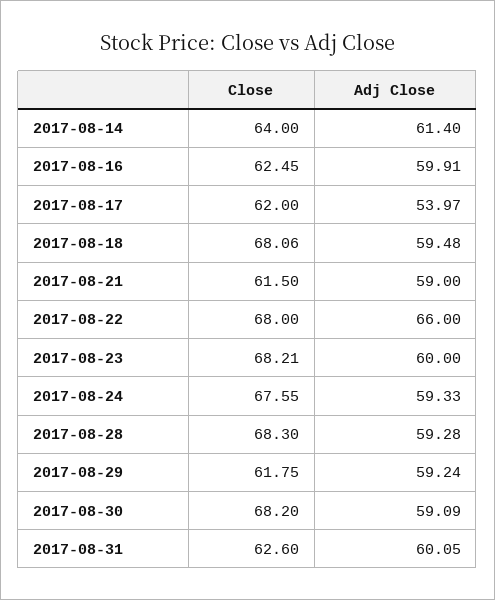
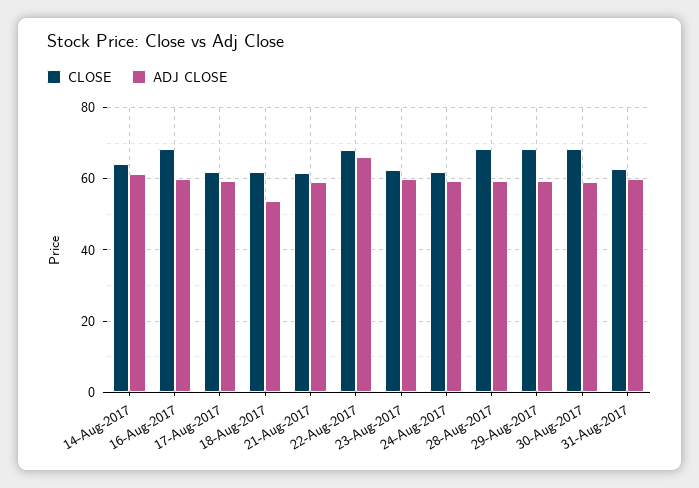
Close, 2017-08-16: 62.45 -> 68
Adj Close, 2017-08-17: 53.97 -> 60
Close, 2017-08-18: 68.06 -> 62
Adj Close, 2017-08-18: 59.48 -> 54
Close, 2017-08-23: 68.21 -> 62
Close, 2017-08-24: 67.55 -> 62
Close, 2017-08-29: 61.75 -> 68

